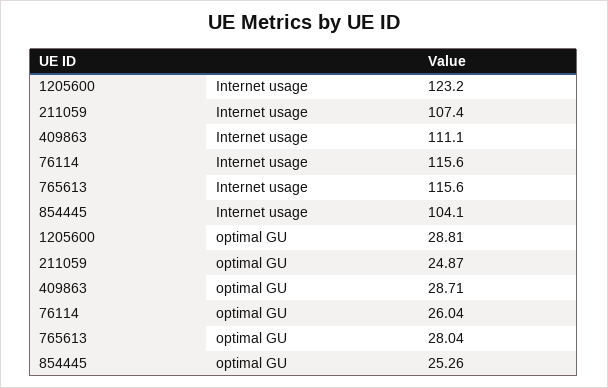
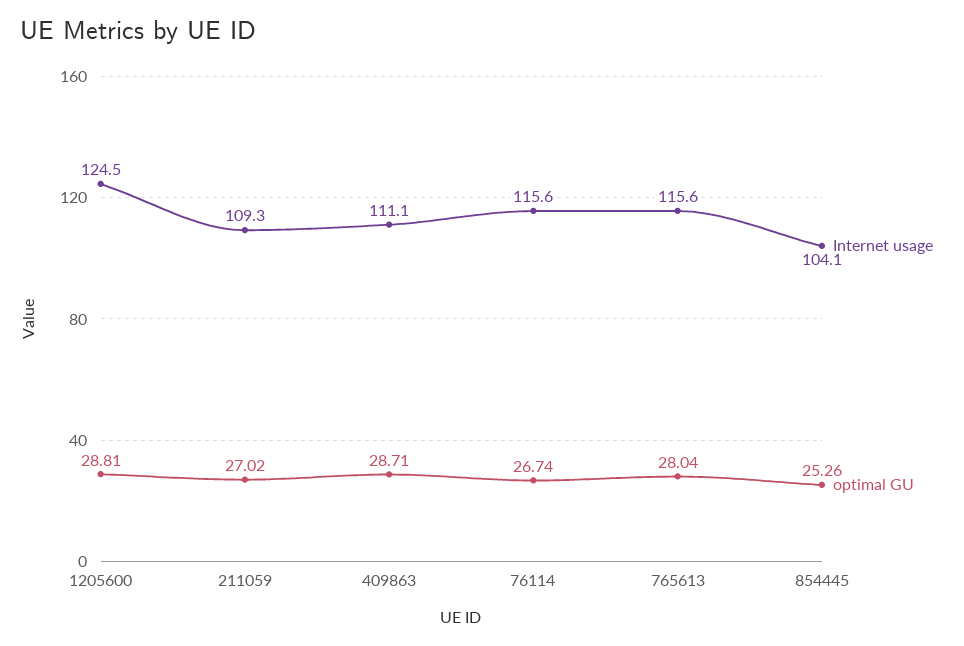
Internet usage, 1205600: 123.2 -> 124.5
Internet usage, 211059: 107.4 -> 109.3
optimal GU, 211059: 24.87 -> 27.02
optimal GU, 76114: 26.04 -> 26.74

